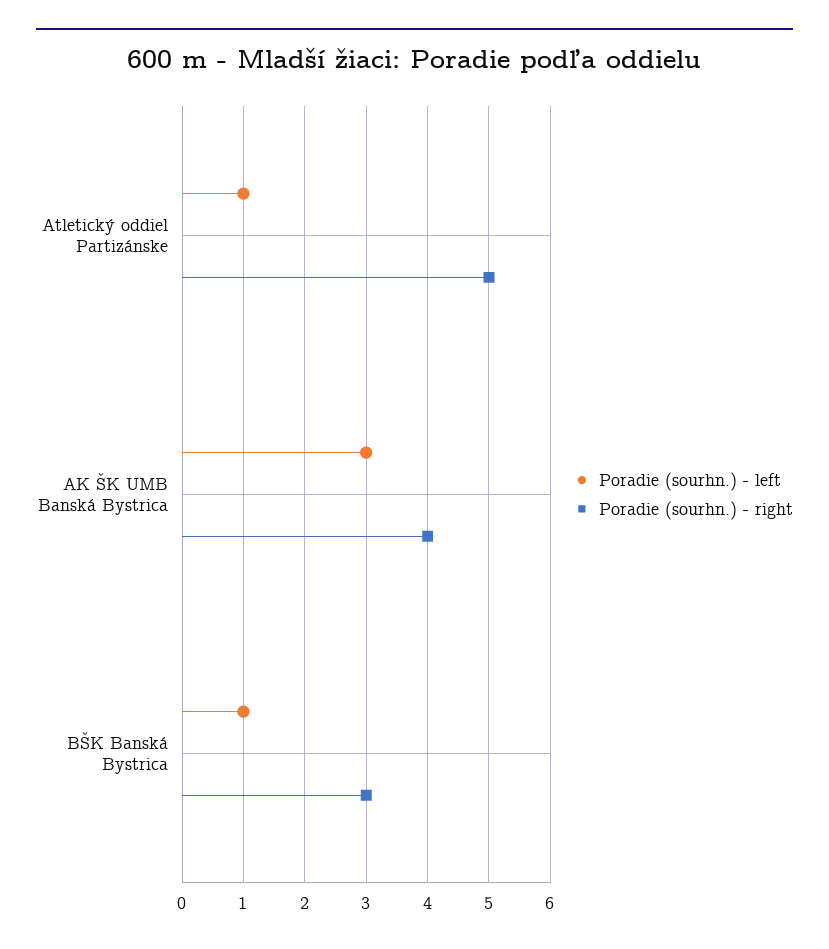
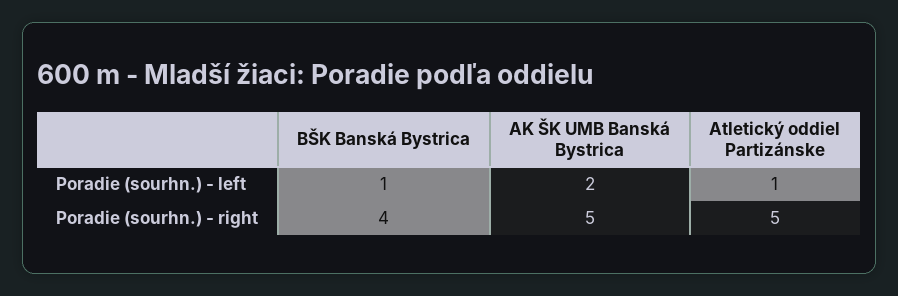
Poradie (sourhn.) - left, AK ŠK UMB Banská Bystrica: 3 -> 2
Poradie (sourhn.) - right, AK ŠK UMB Banská Bystrica: 4 -> 5
Poradie (sourhn.) - right, BŠK Banská Bystrica: 3 -> 4

